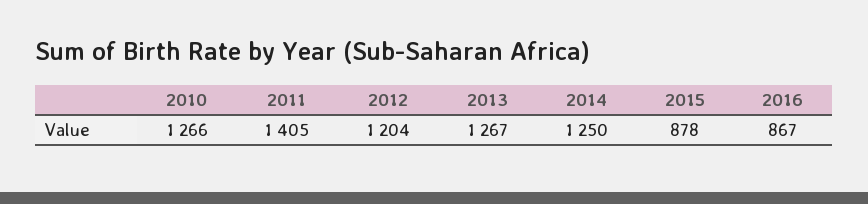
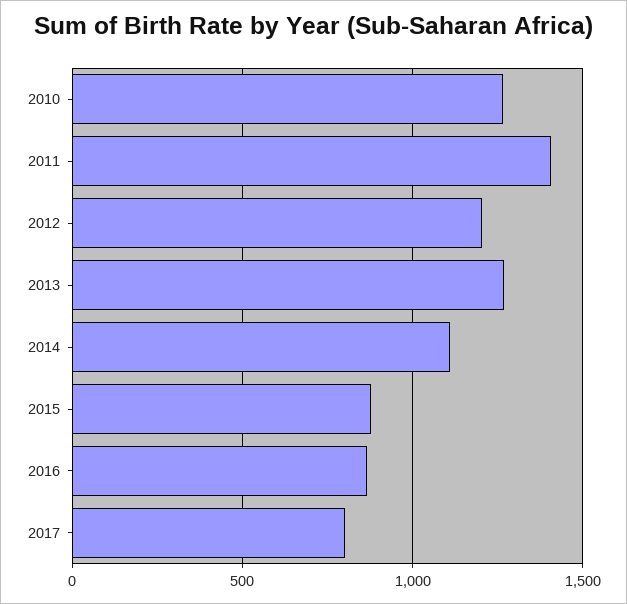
2014: 1250 -> 1100
2017: none -> 800

